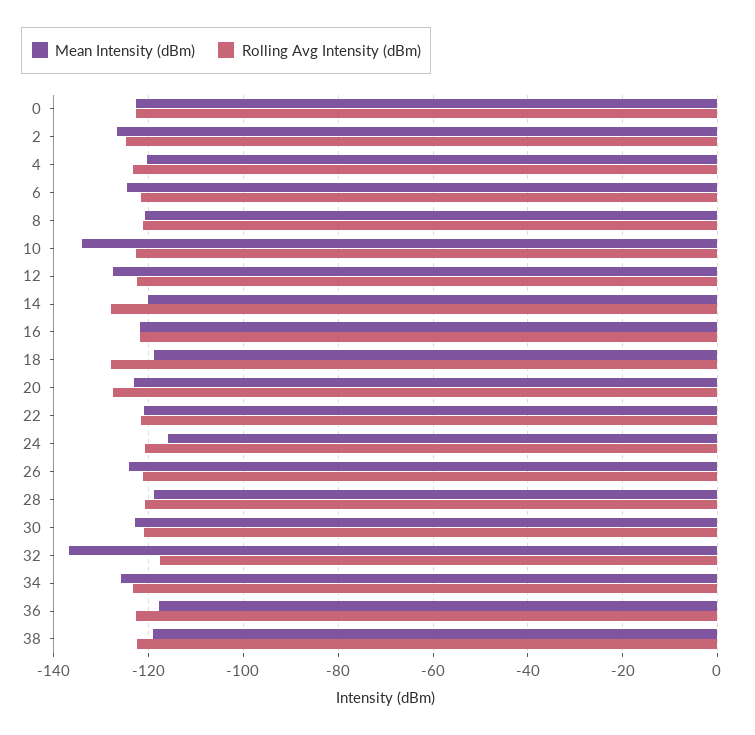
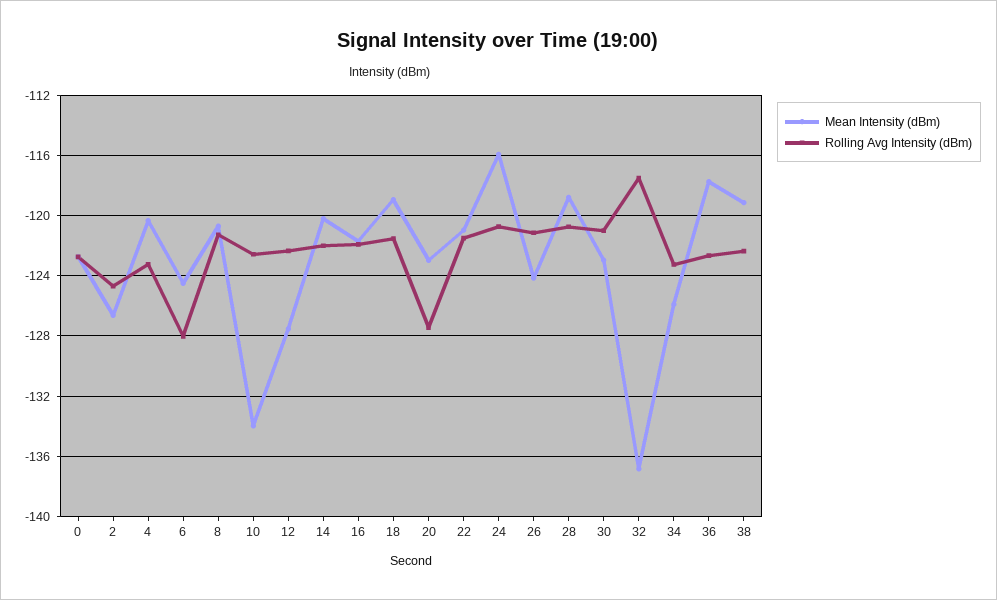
Rolling Avg Intensity (dBm), 6: -122 -> -128
Rolling Avg Intensity (dBm), 14: -128 -> -122
Rolling Avg Intensity (dBm), 18: -128 -> -121.5

